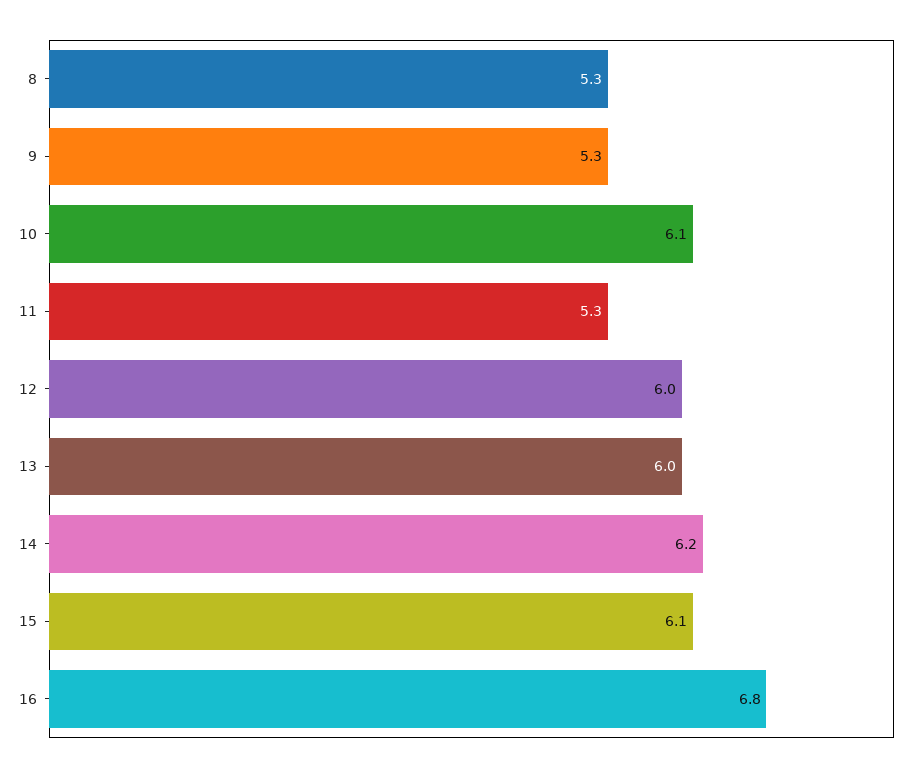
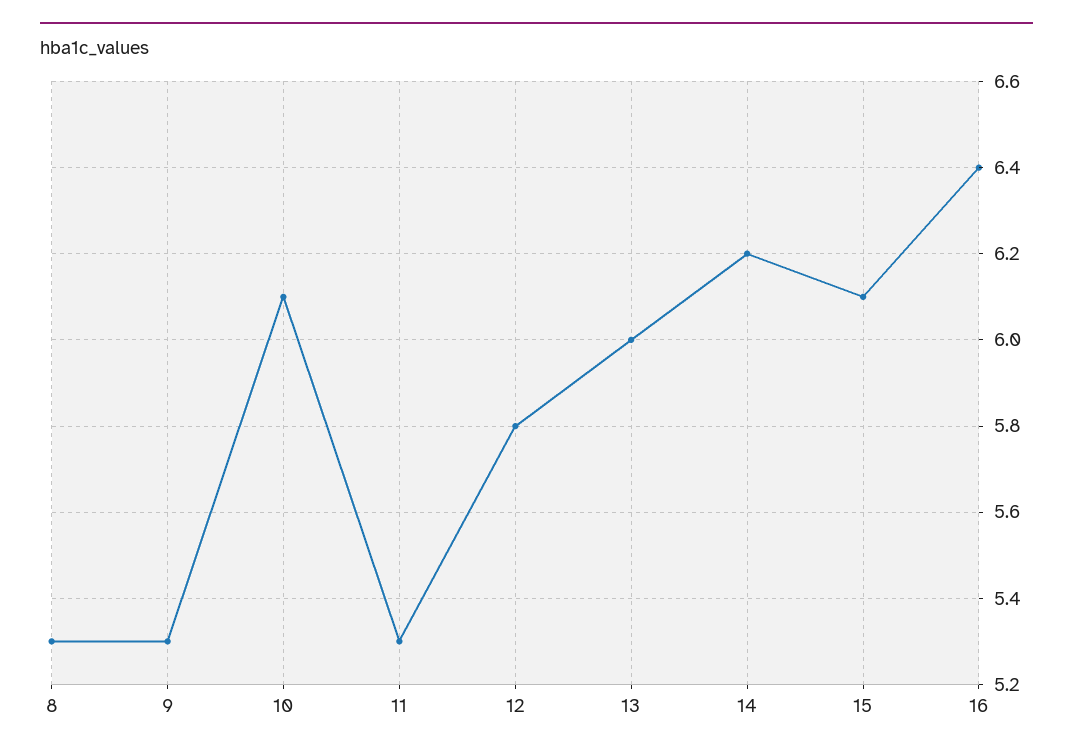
12: 6 -> 5.8
16: 6.8 -> 6.4

